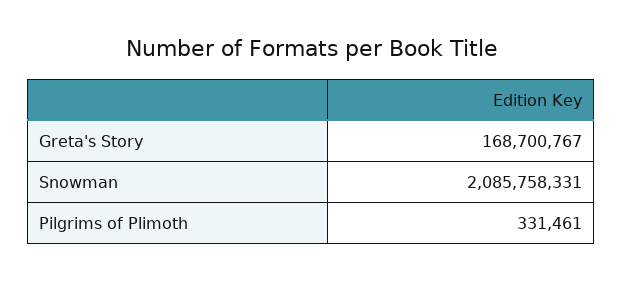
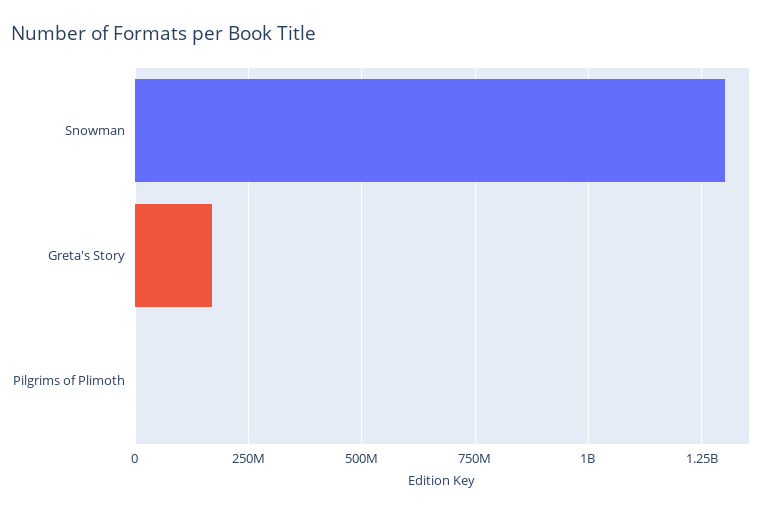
Snowman: 2085758331 -> 1300000000

